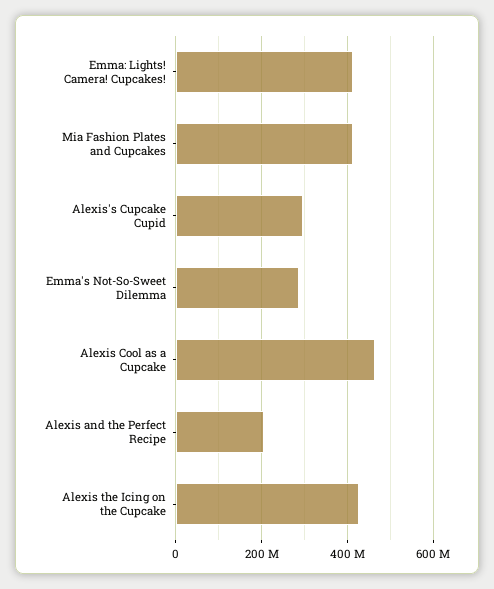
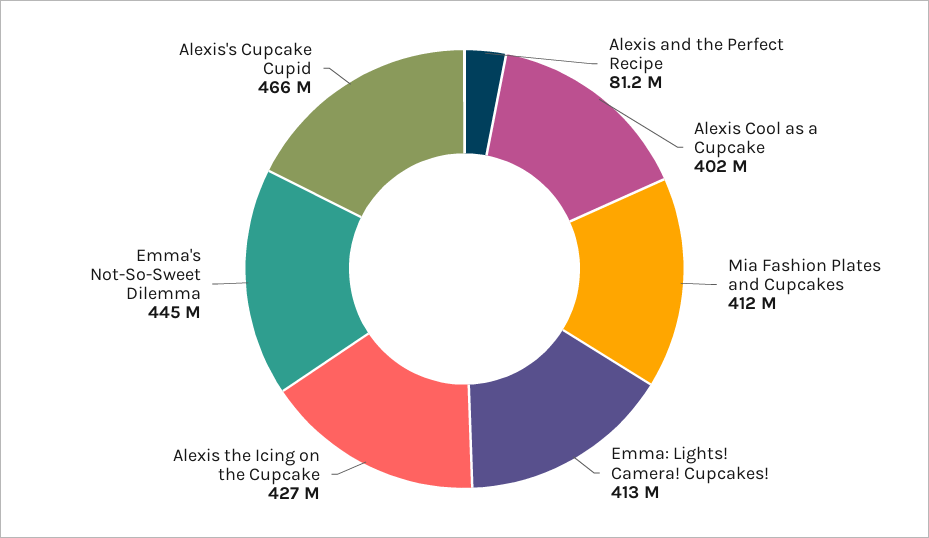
Alexis's Cupcake Cupid: 300000000 -> 466000000
Emma's Not-So-Sweet Dilemma: 280000000 -> 445000000
Alexis Cool as a Cupcake: 460000000 -> 402000000
Alexis and the Perfect Recipe: 200000000 -> 81200000

